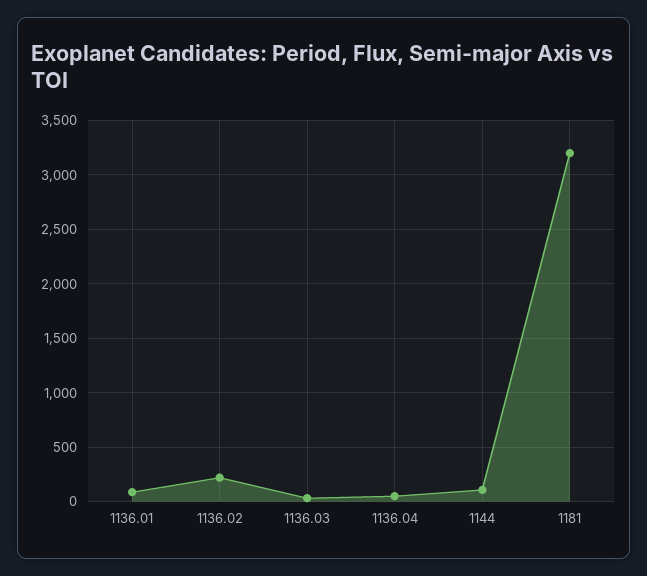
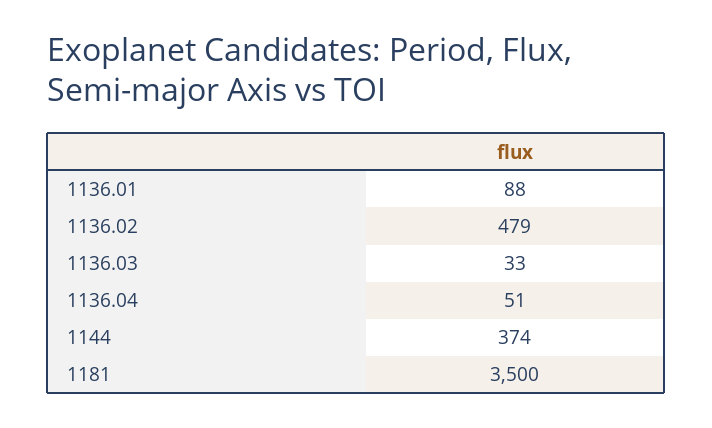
1136.02: 200 -> 479
1144: 100 -> 374
1181: 3200 -> 3500

